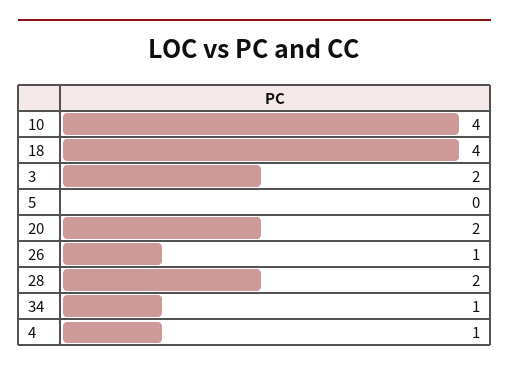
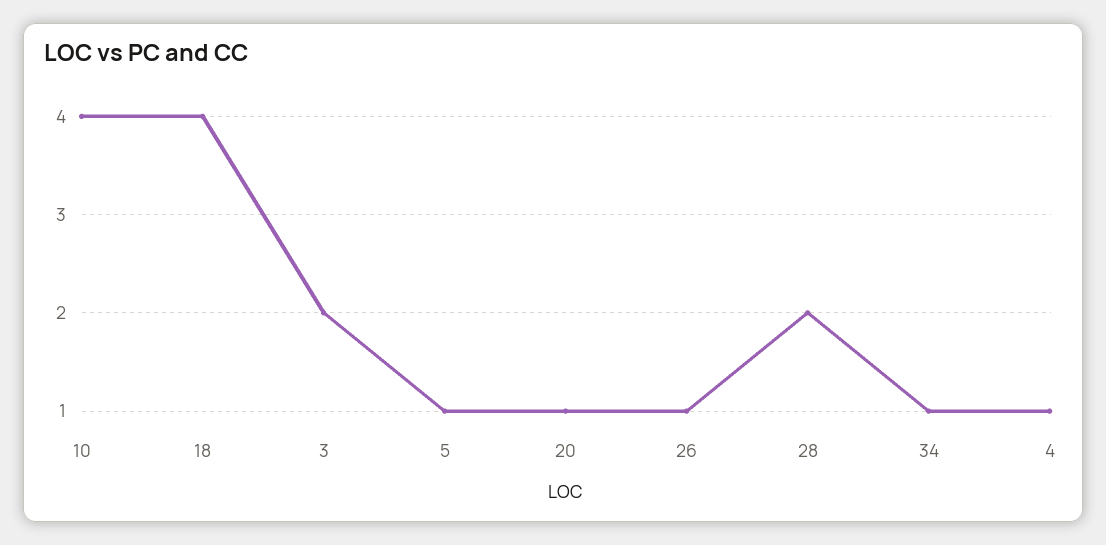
5: 0 -> 1
20: 2 -> 1

